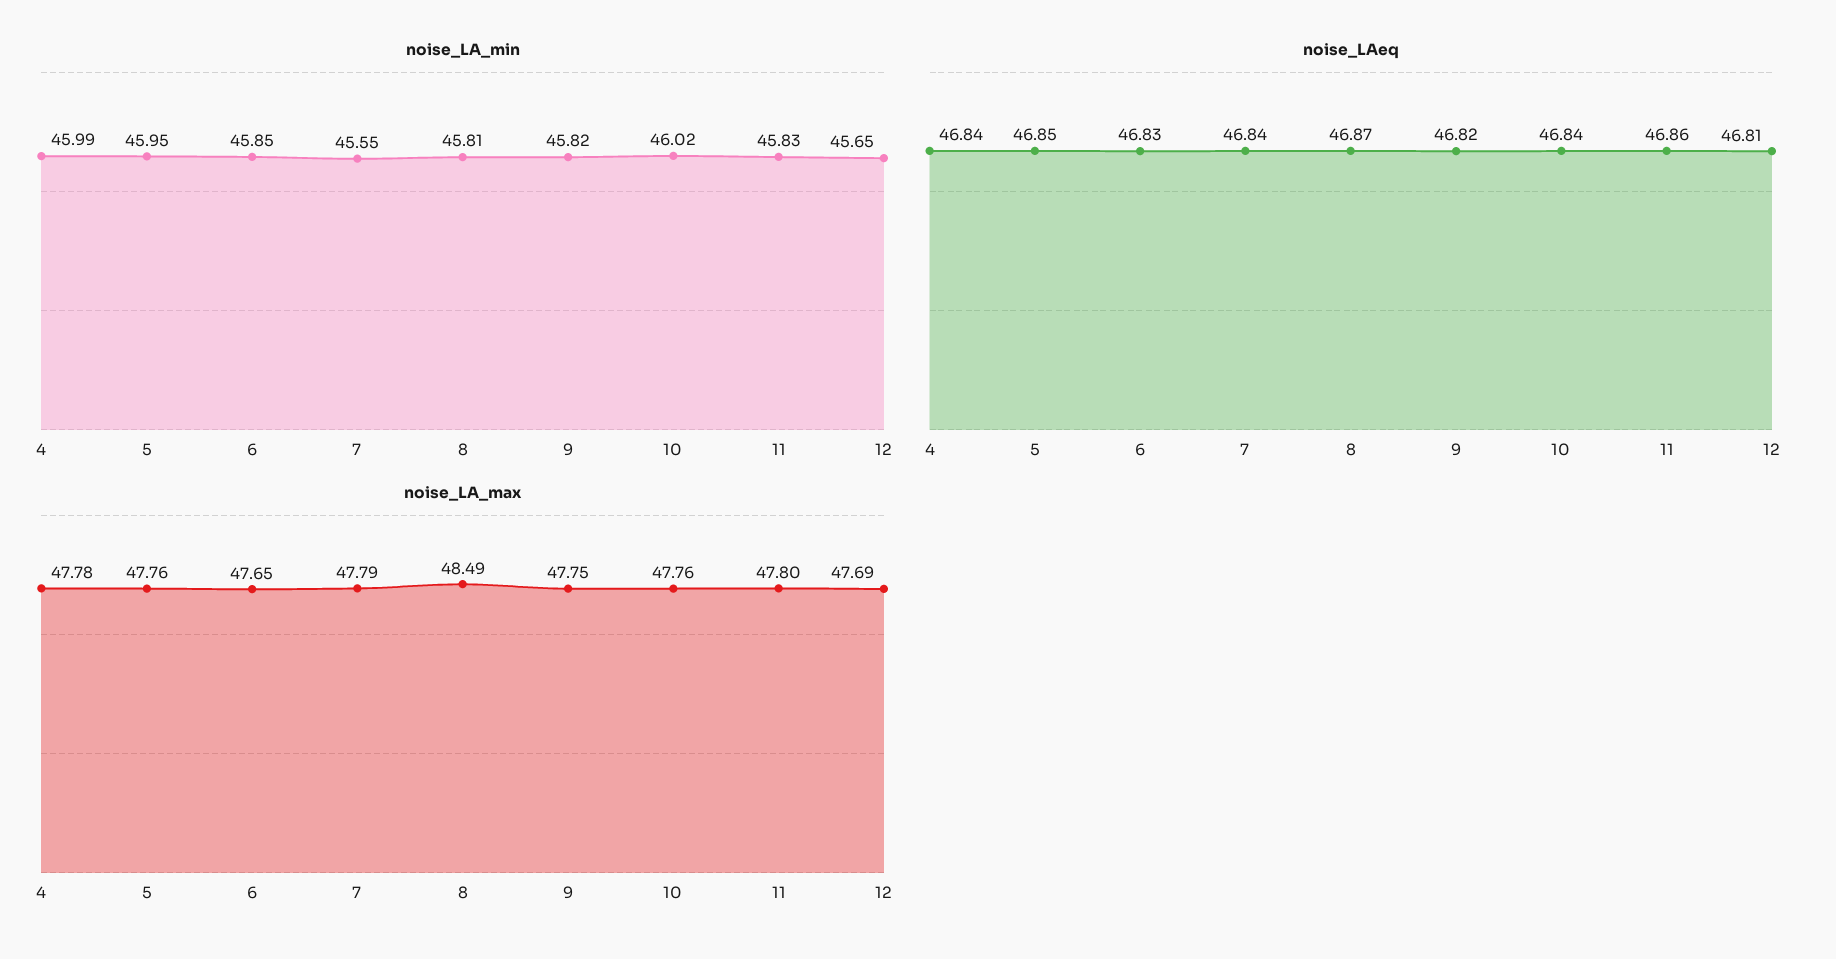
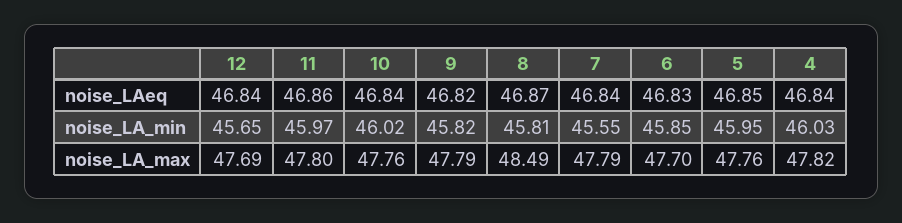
noise_LA_min, 4: 45.99 -> 46.03
noise_LA_min, 11: 45.83 -> 45.97
noise_LAeq, 12: 46.81 -> 46.84
noise_LA_max, 4: 47.78 -> 47.82
noise_LA_max, 6: 47.65 -> 47.7
noise_LA_max, 9: 47.75 -> 47.79

